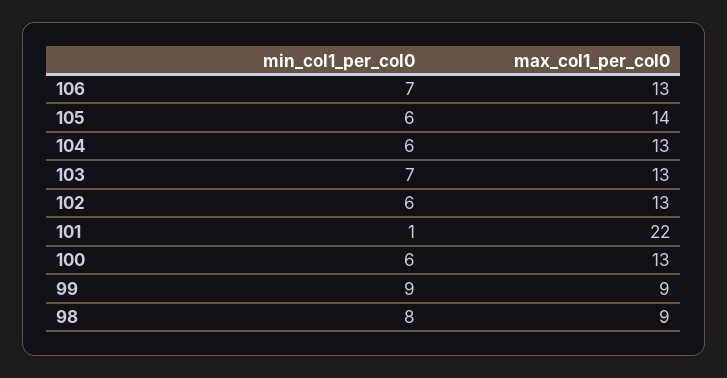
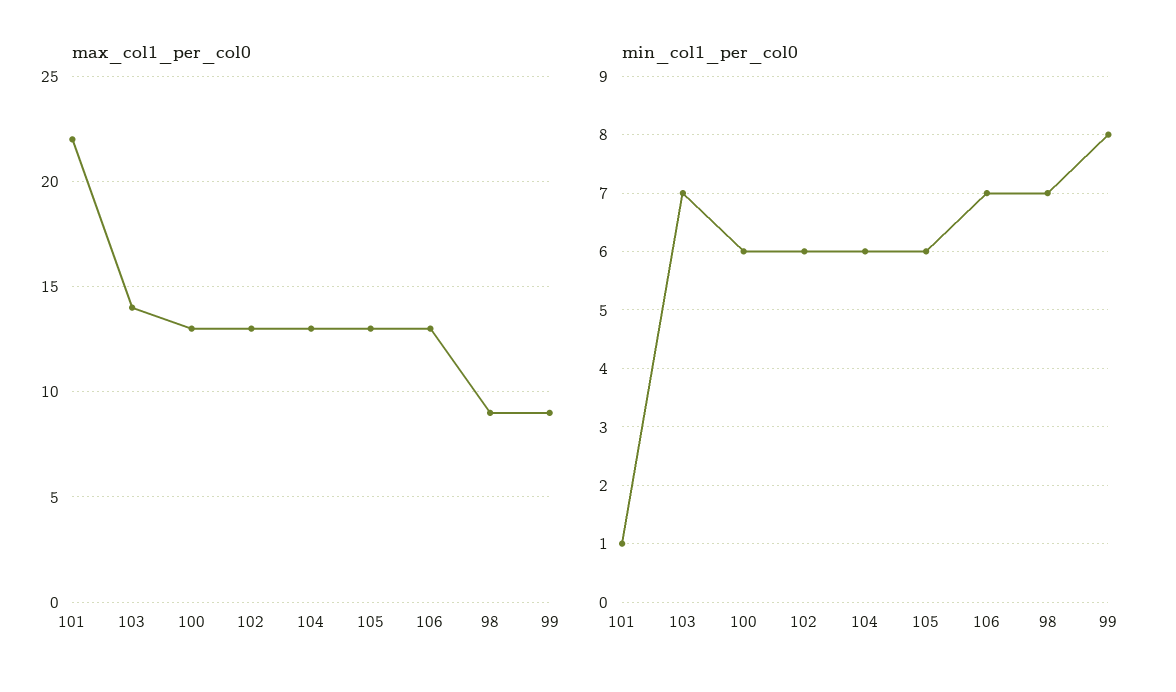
max_col1_per_col0, 105: 14 -> 13
max_col1_per_col0, 103: 13 -> 14
min_col1_per_col0, 99: 9 -> 8
min_col1_per_col0, 98: 8 -> 7

